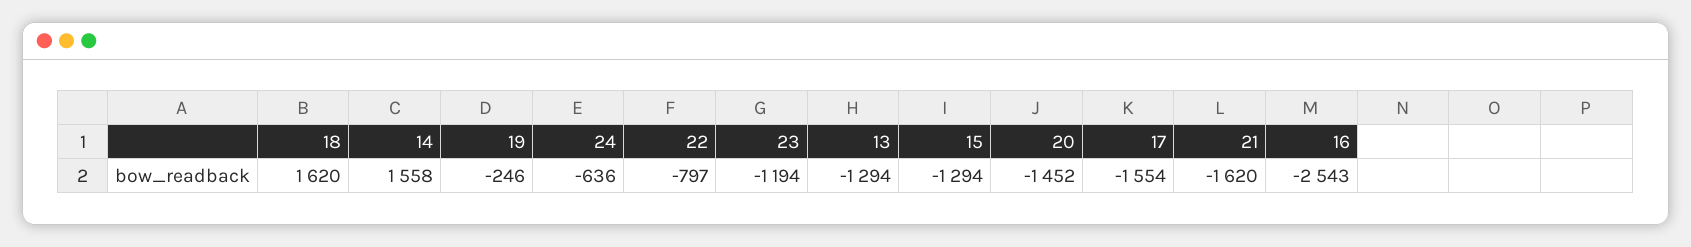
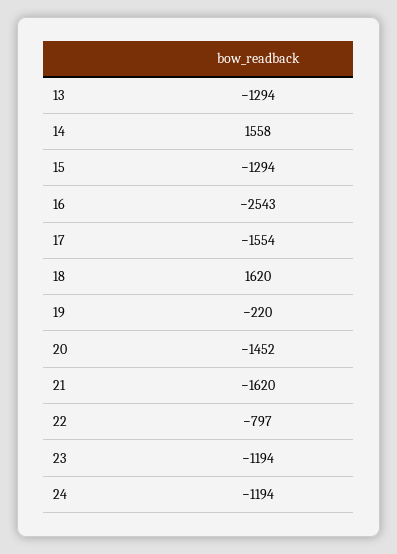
19: -246 -> -220
24: -636 -> -1194

